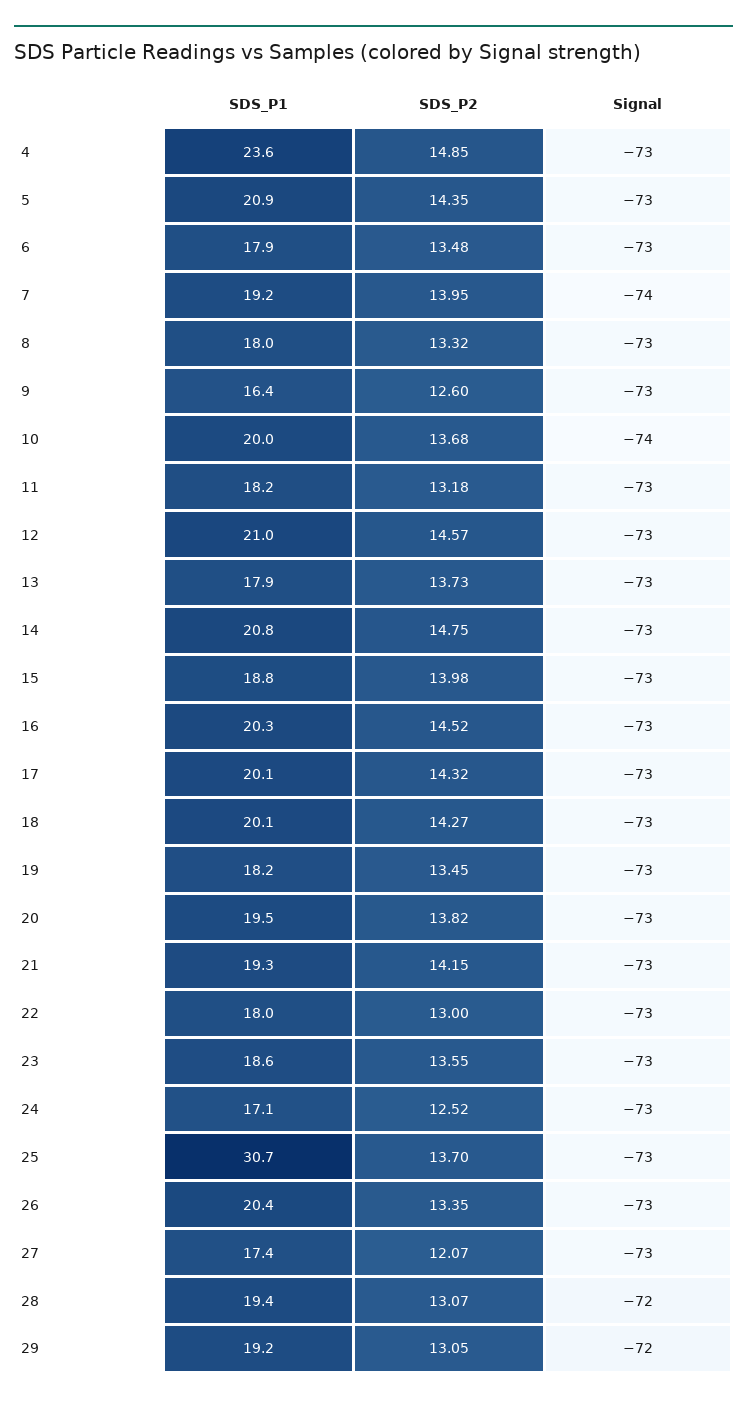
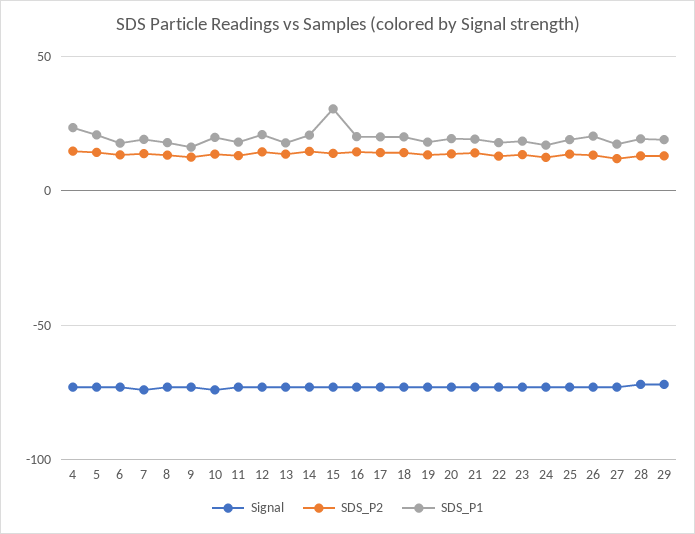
SDS_P1, 15: 18.8 -> 30
SDS_P1, 25: 30.7 -> 20

